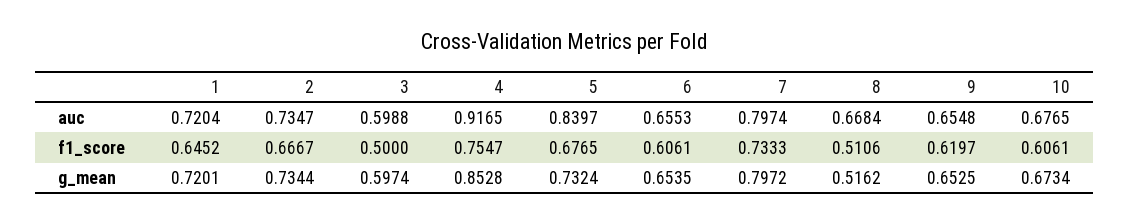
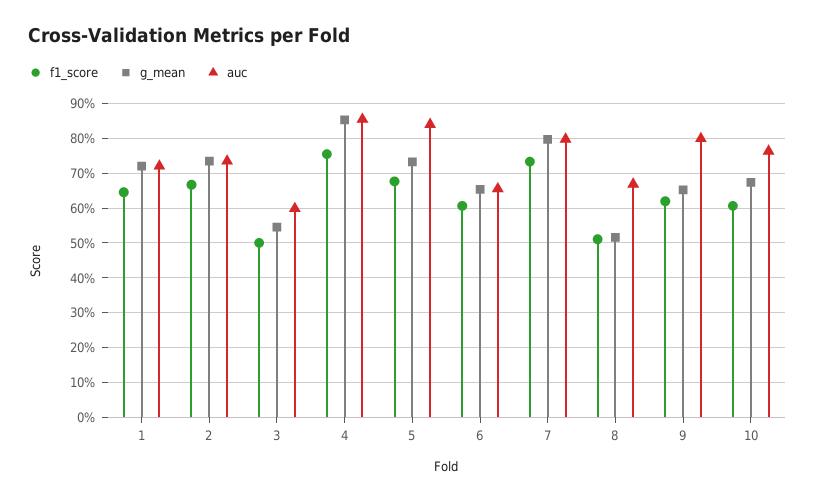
auc, 4: 0.9165 -> 0.86
auc, 9: 0.6548 -> 0.8
auc, 10: 0.6765 -> 0.76
g_mean, 3: 0.5974 -> 0.54

